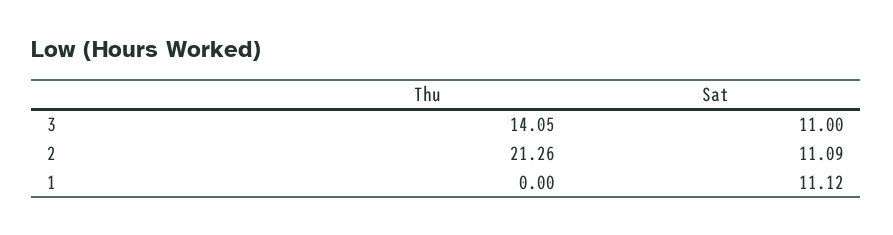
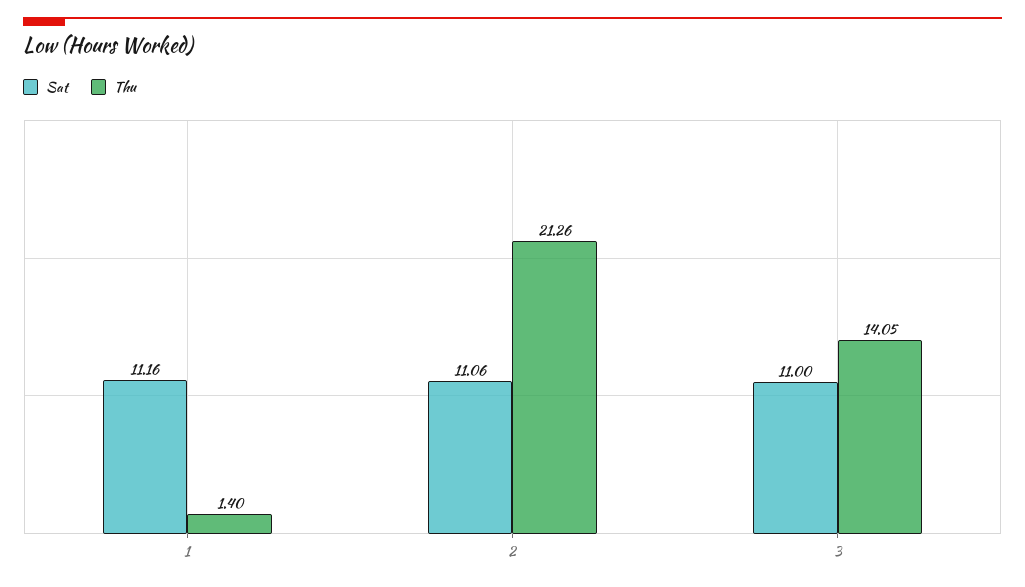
Sat, 2: 11.09 -> 11.06
Thu, 1: 0 -> 1.4
Sat, 1: 11.12 -> 11.16

